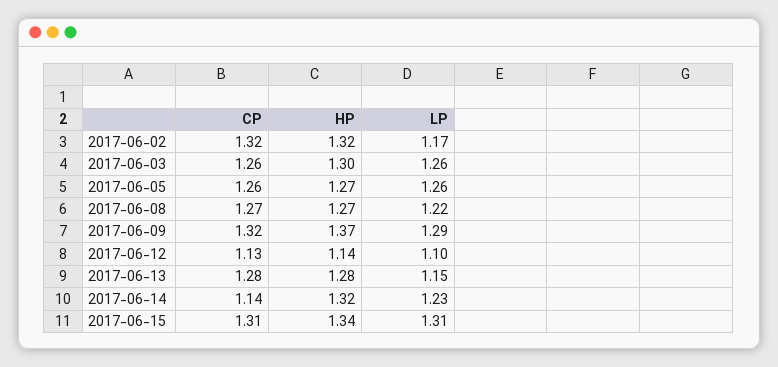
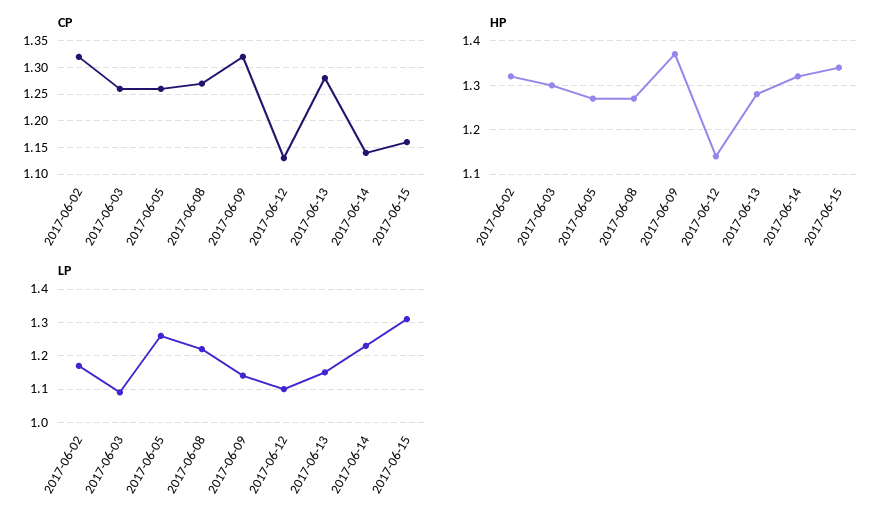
LP, 2017-06-03: 1.26 -> 1.1
LP, 2017-06-09: 1.29 -> 1.15
CP, 2017-06-15: 1.31 -> 1.15

